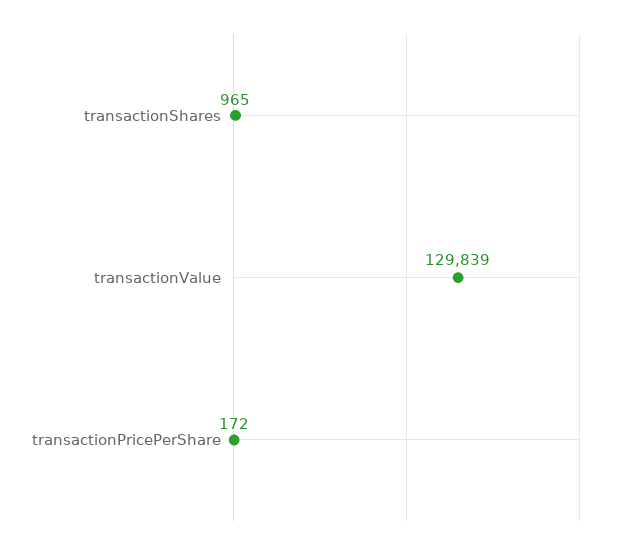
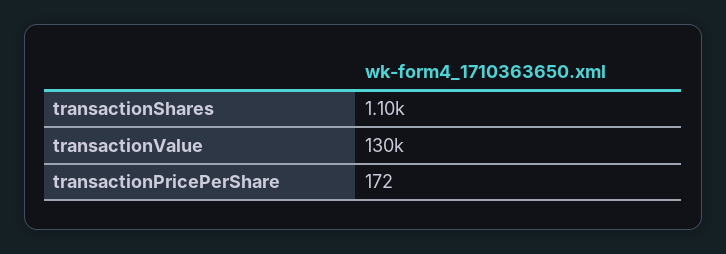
transactionShares: 965 -> 1100

